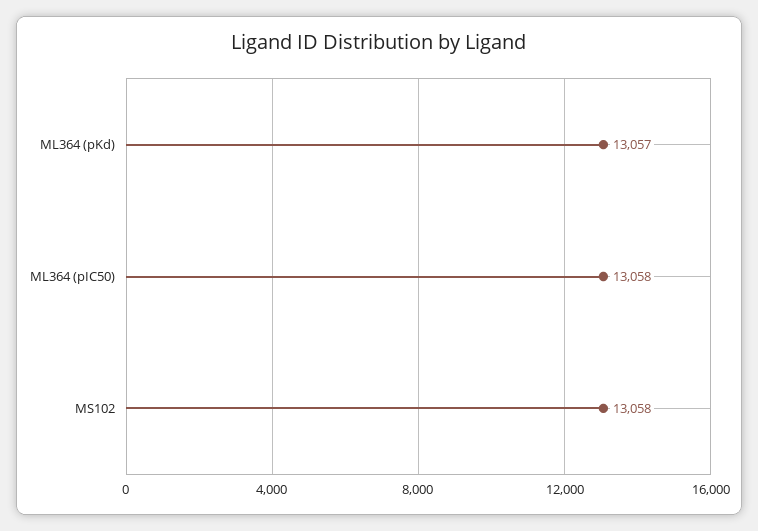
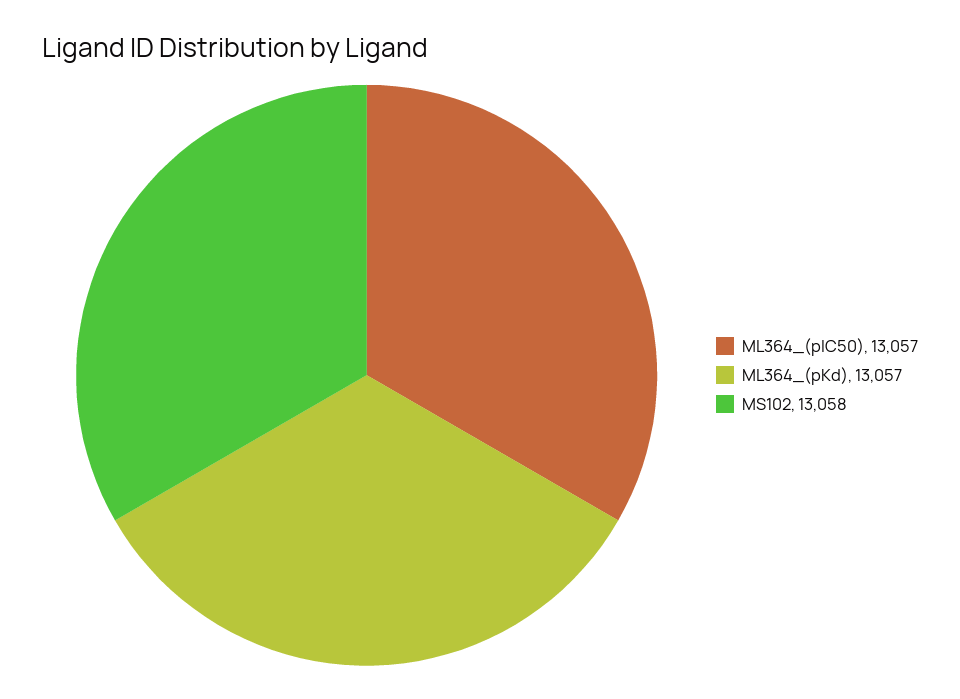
ML364 (pIC50): 13058 -> 13057

